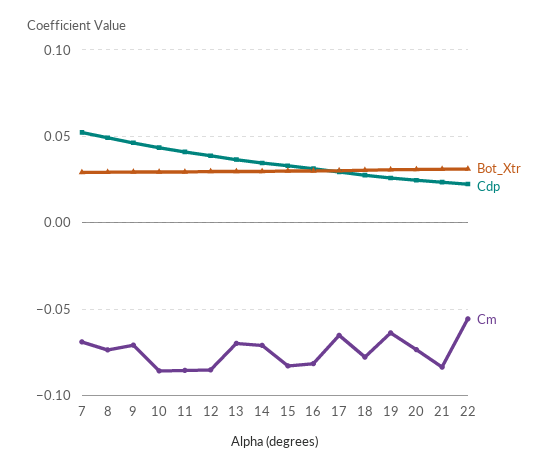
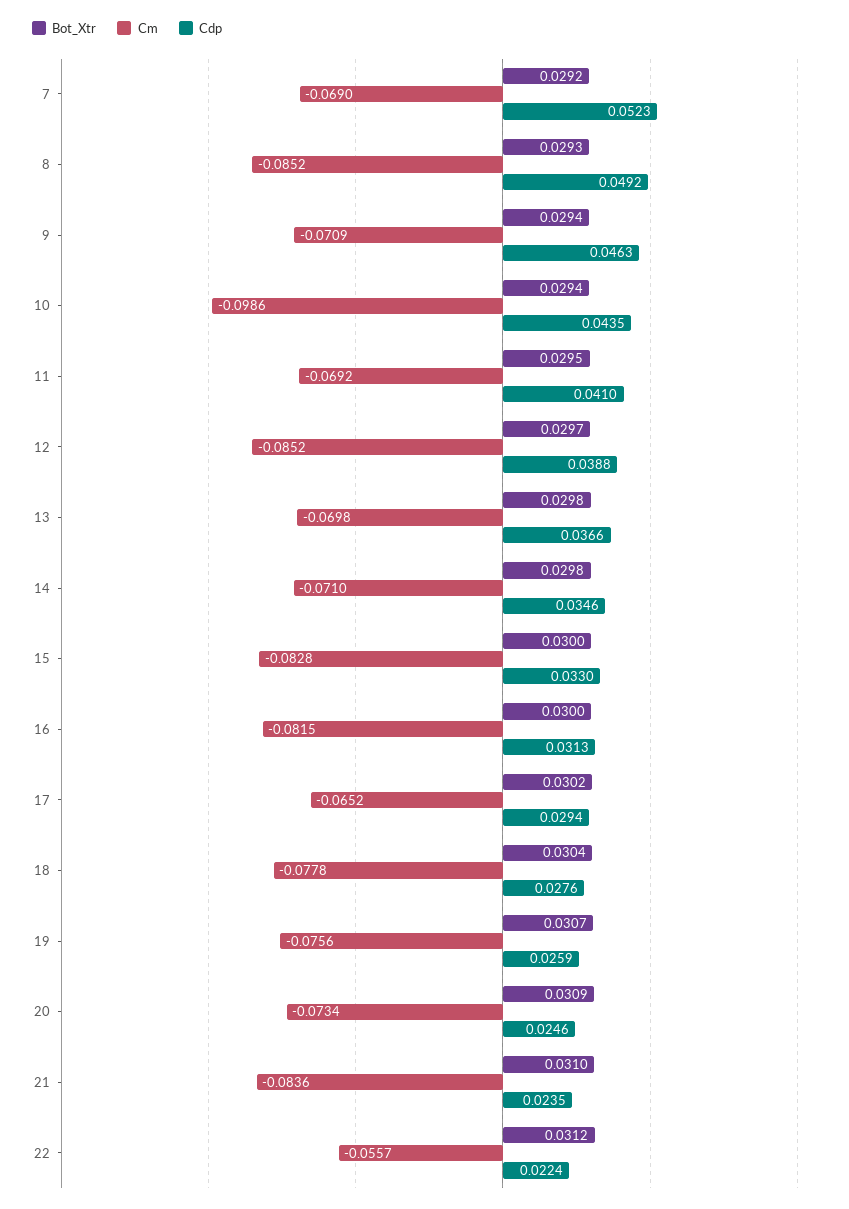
Cm, 8: -0.075 -> -0.0852
Cm, 10: -0.085 -> -0.0986
Cm, 11: -0.085 -> -0.0692
Cm, 19: -0.065 -> -0.0756

